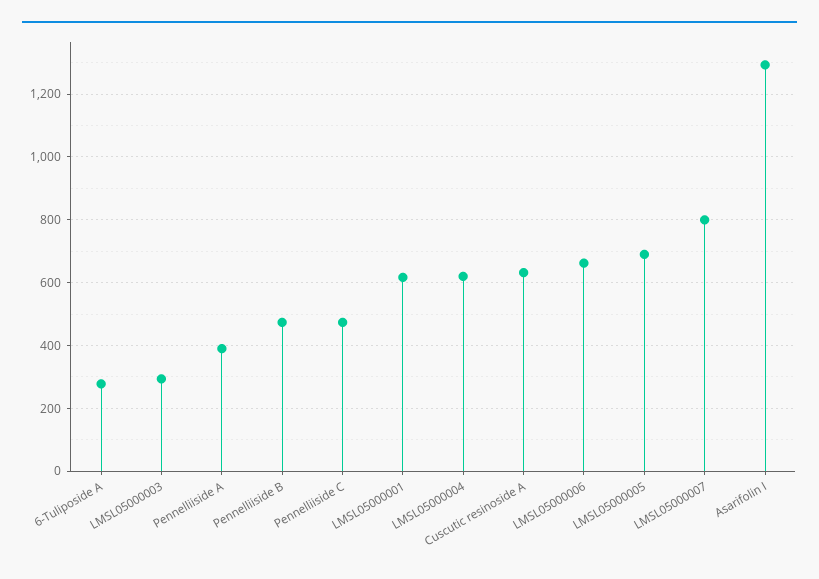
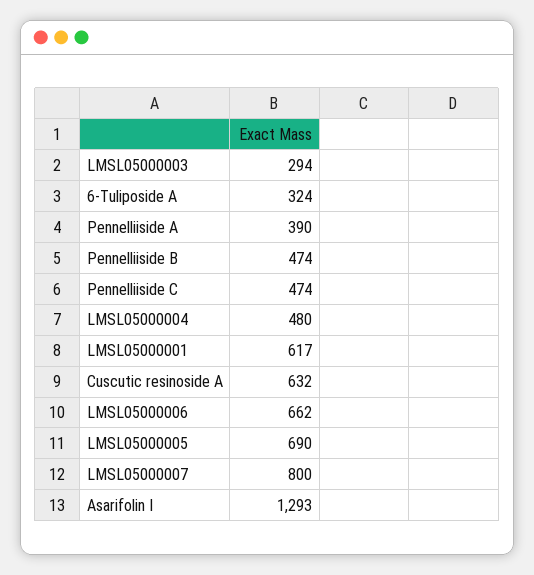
6-Tuliposide A: 280 -> 324
LMSL05000004: 620 -> 480

